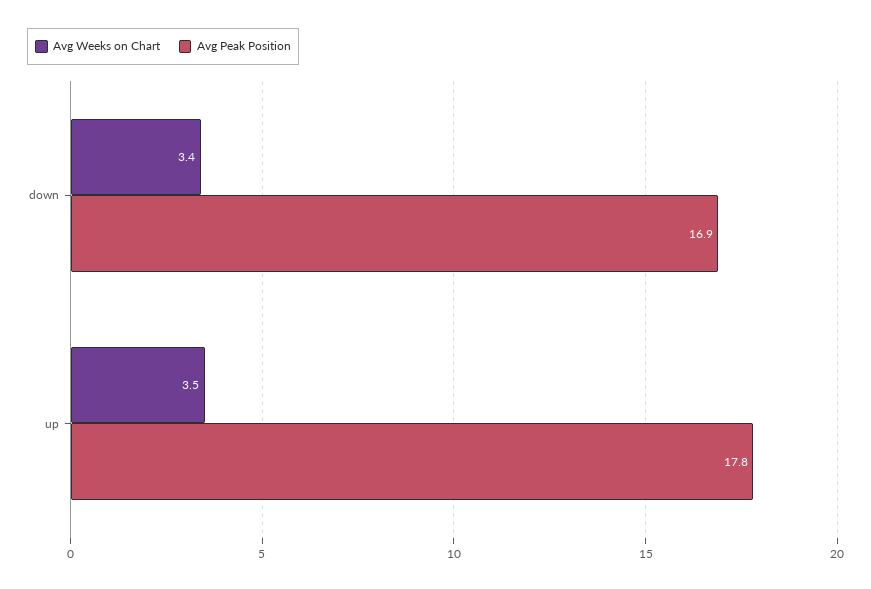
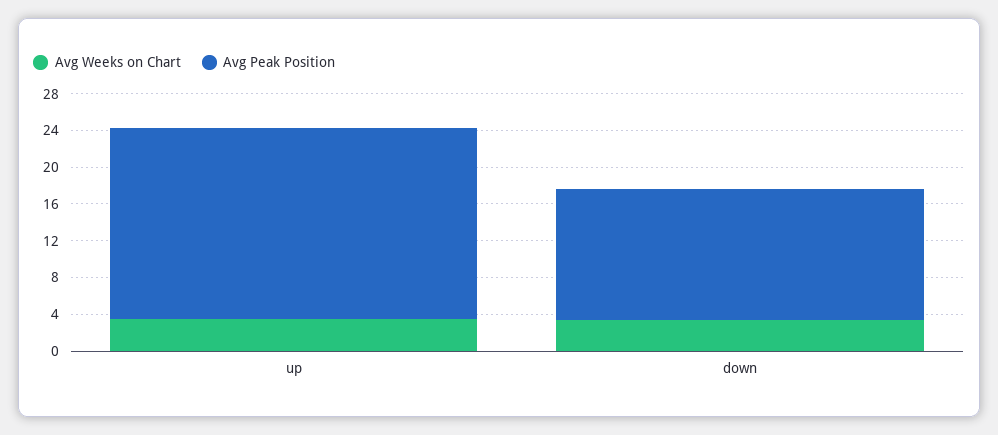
Avg Peak Position, down: 16.9 -> 14
Avg Peak Position, up: 17.8 -> 21

